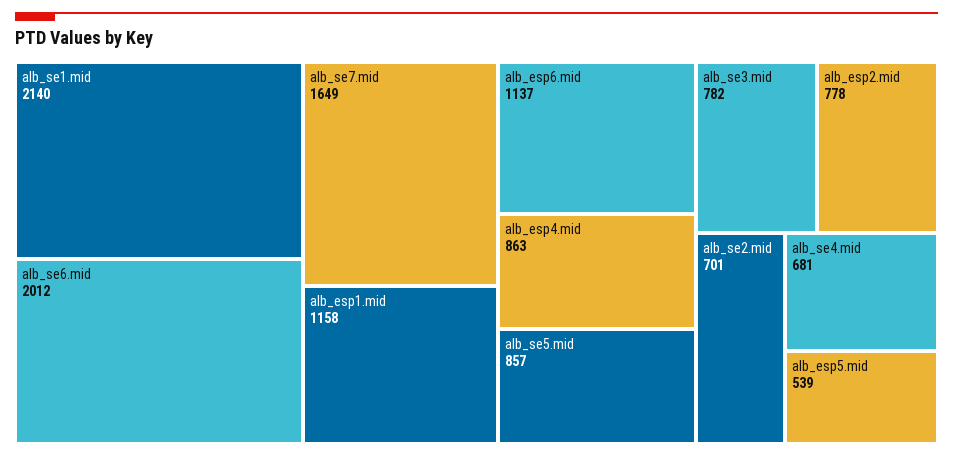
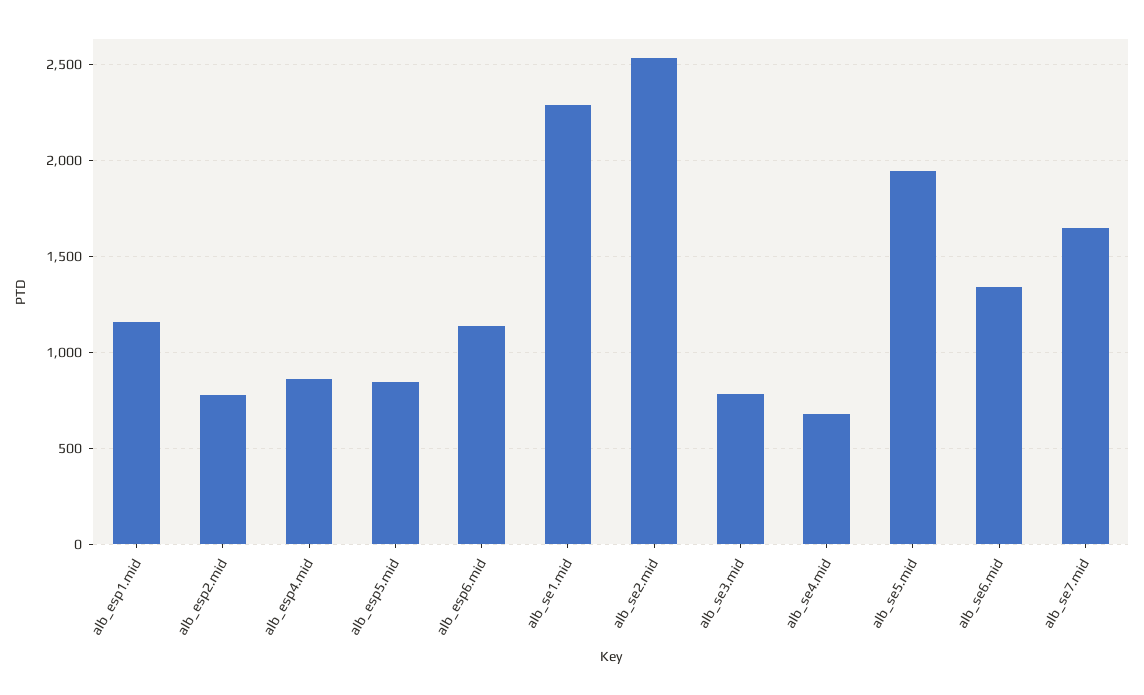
alb_se1.mid: 2140 -> 2300
alb_se6.mid: 2012 -> 1350
alb_se5.mid: 857 -> 1950
alb_se2.mid: 701 -> 2550
alb_esp5.mid: 539 -> 850

